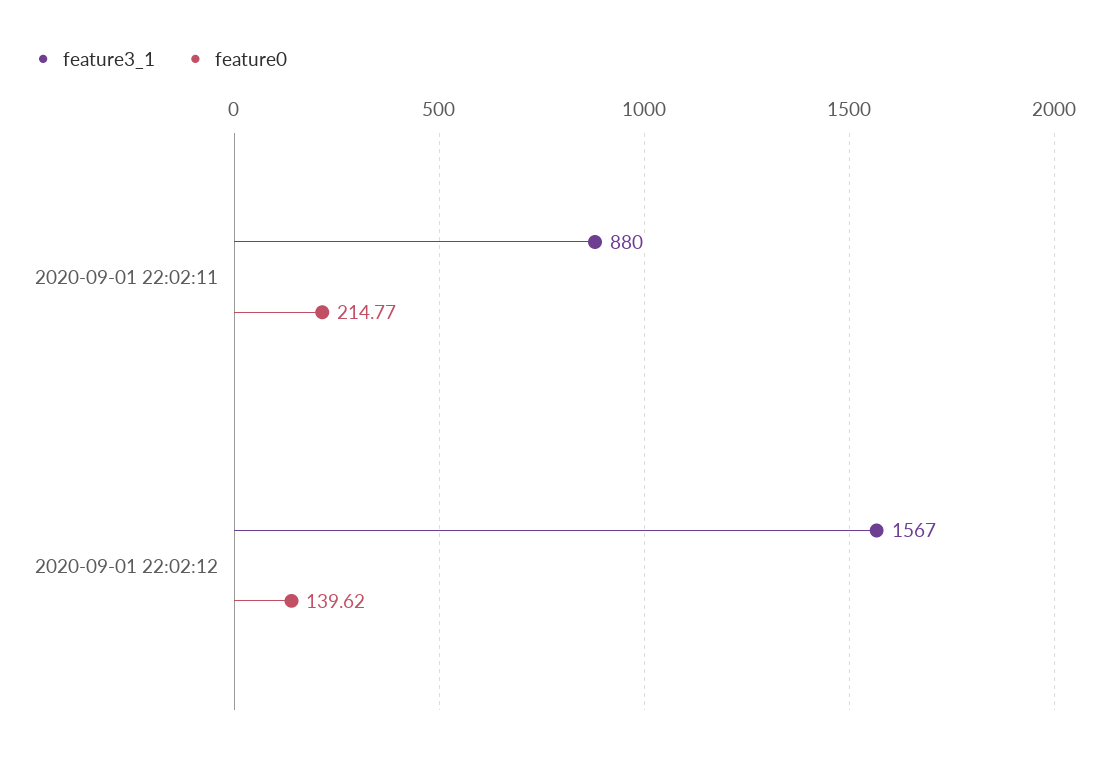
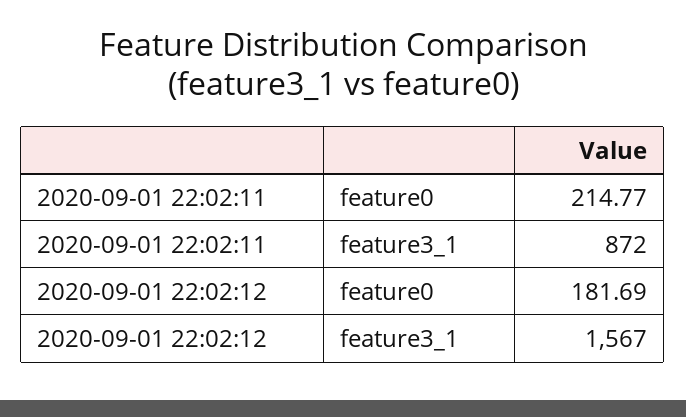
feature3_1, 2020-09-01 22:02:11: 880 -> 872
feature0, 2020-09-01 22:02:12: 139.62 -> 181.69

